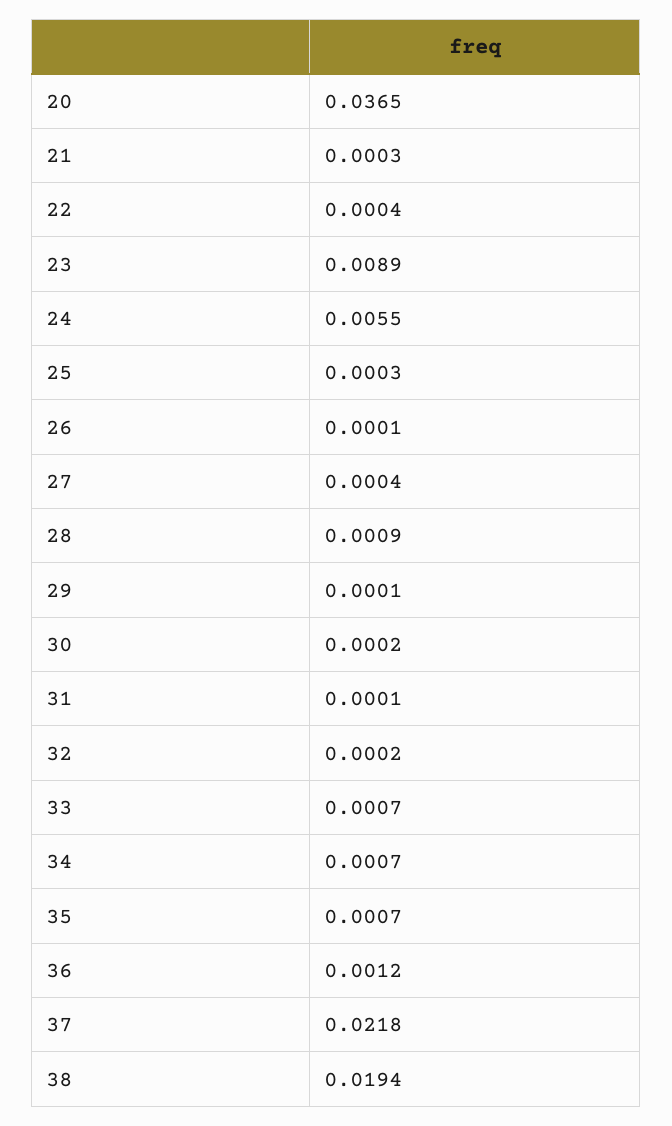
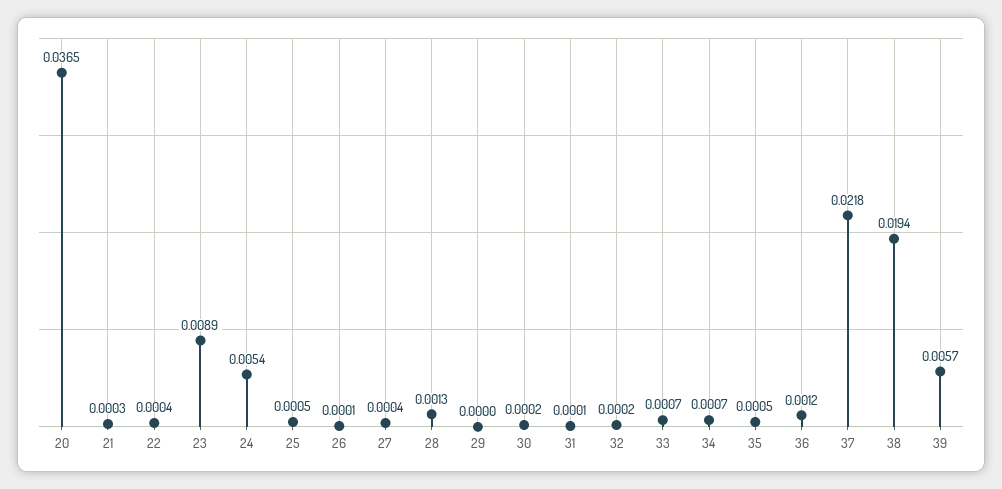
24: 0.0055 -> 0.0054
25: 0.0003 -> 0.0005
28: 0.0009 -> 0.0013
29: 0.0001 -> 0
35: 0.0007 -> 0.0005
39: none -> 0.0057

